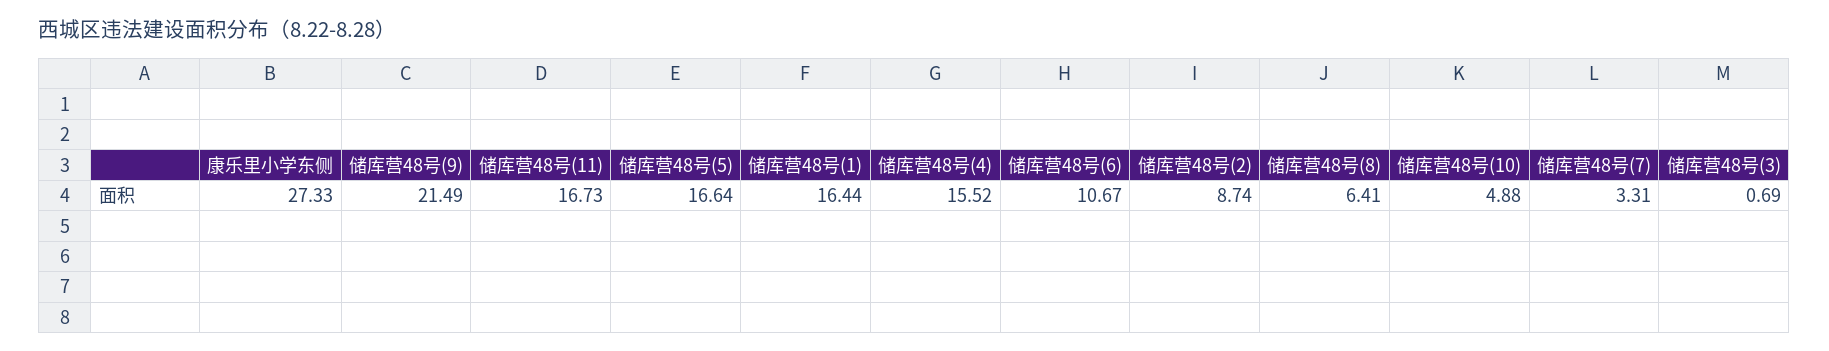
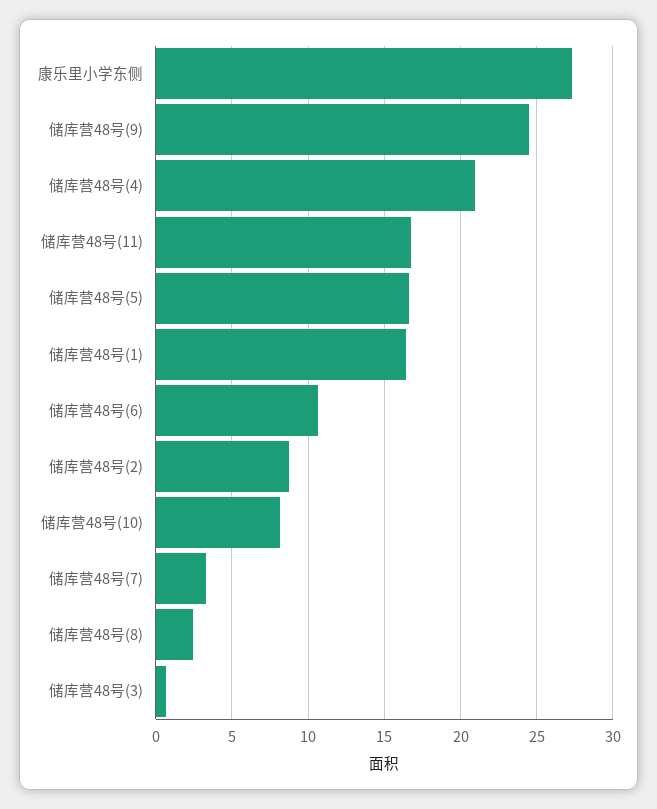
储库营48号(9): 21.49 -> 24.5
储库营48号(4): 15.52 -> 21
储库营48号(8): 6.41 -> 2.5
储库营48号(10): 4.88 -> 8

